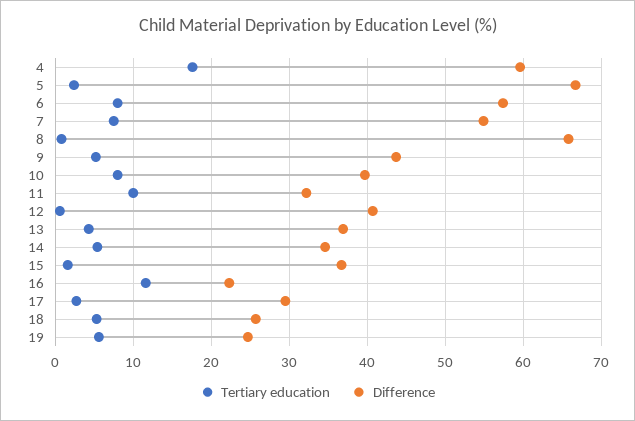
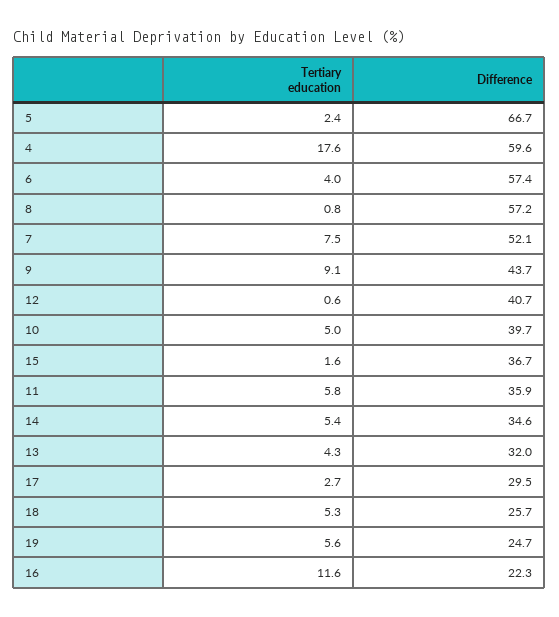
Tertiary education, 6: 8 -> 4
Difference, 7: 55 -> 52.1
Difference, 8: 66 -> 57.2
Tertiary education, 9: 5 -> 9.1
Tertiary education, 10: 8 -> 5
Tertiary education, 11: 10 -> 5.8
Difference, 11: 32 -> 35.9
Difference, 13: 37 -> 32

